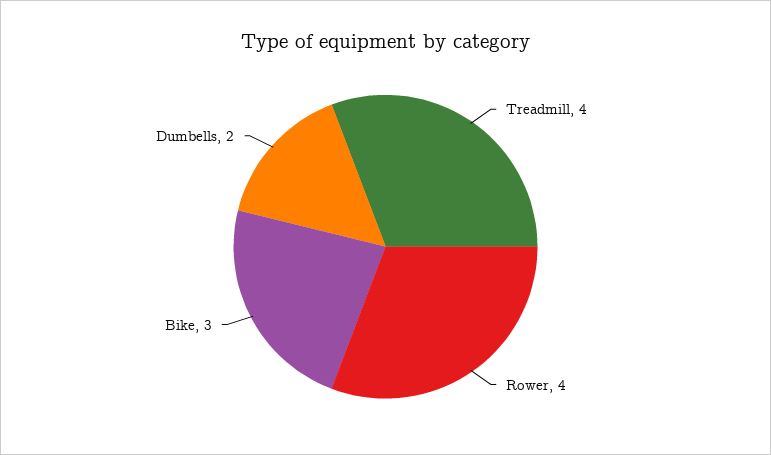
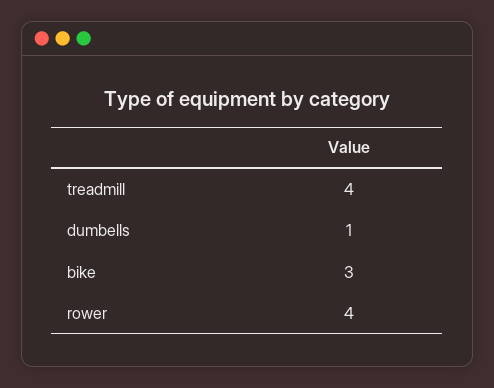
Dumbells: 2 -> 1

